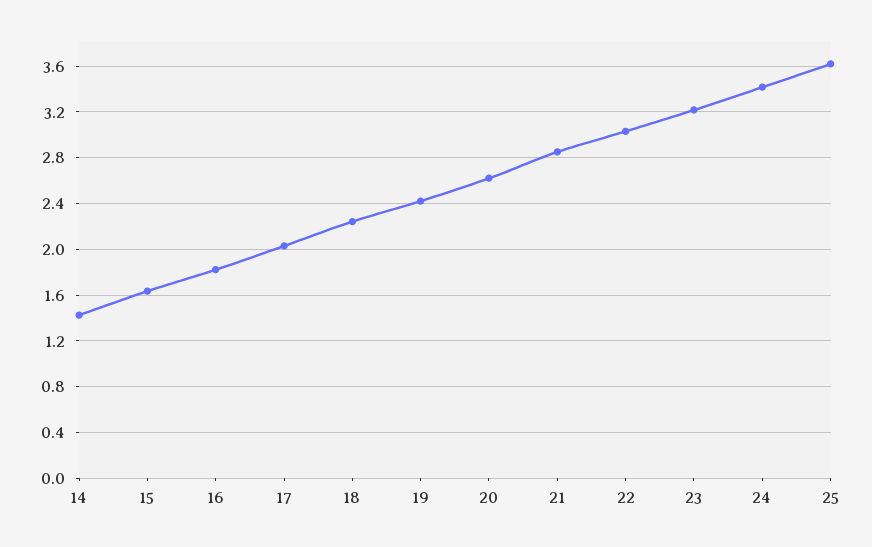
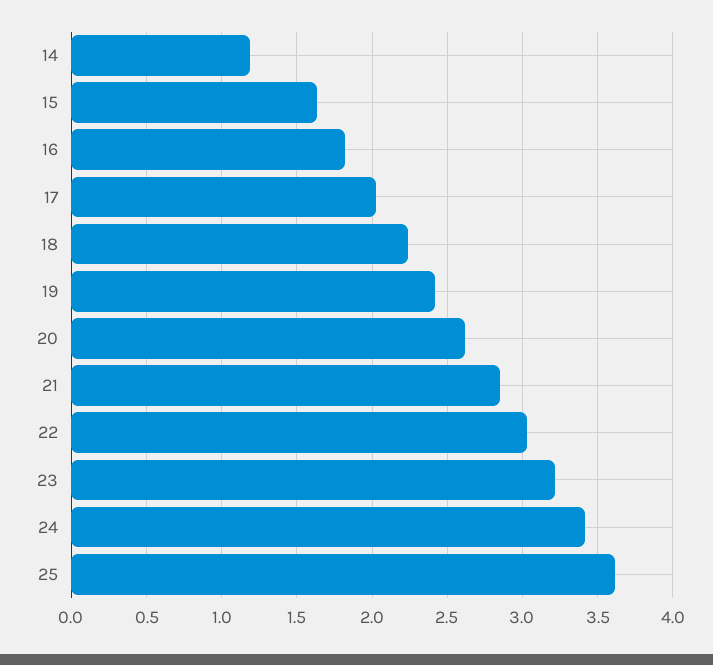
14: 1.4 -> 1.2

